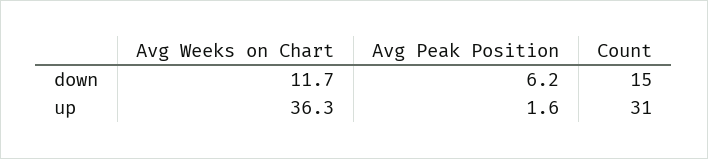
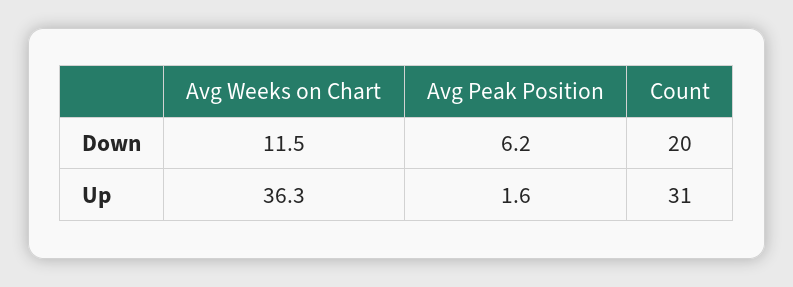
Avg Weeks on Chart, down: 11.7 -> 11.5
Count, down: 15 -> 20

